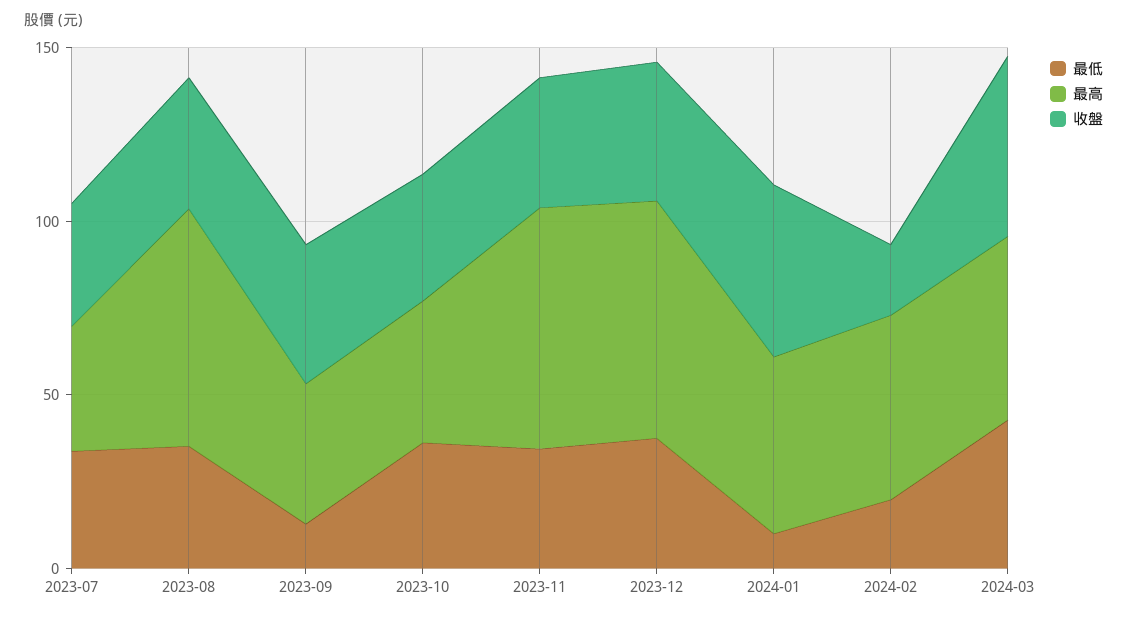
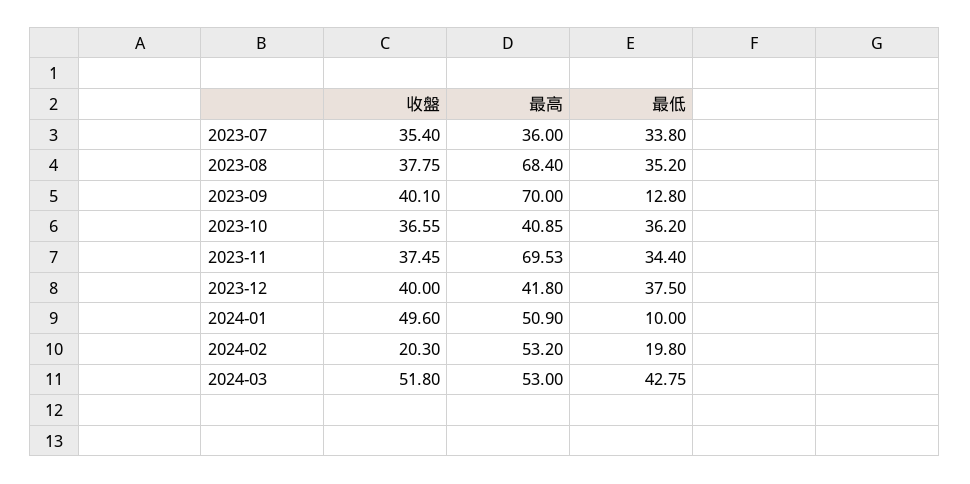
最高, 2023-09: 40 -> 70
最高, 2023-12: 70 -> 41.8

